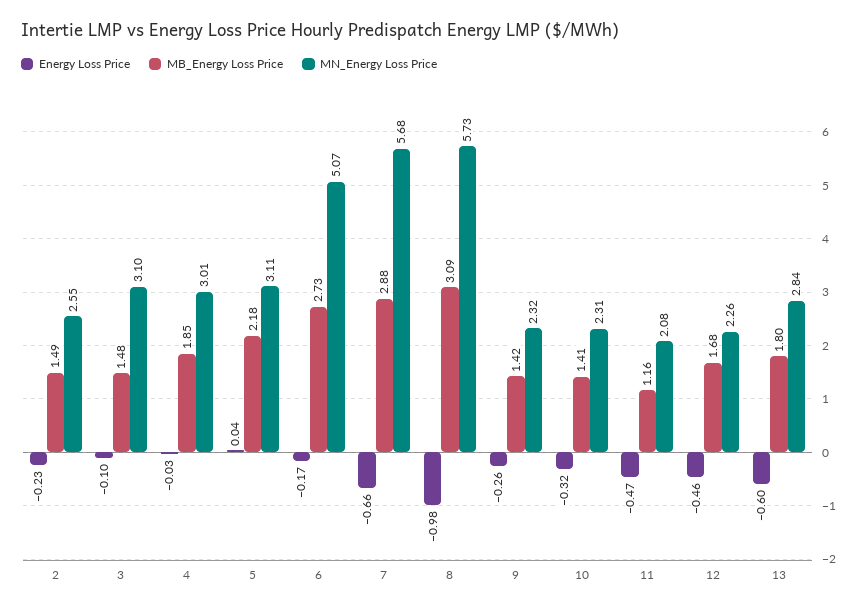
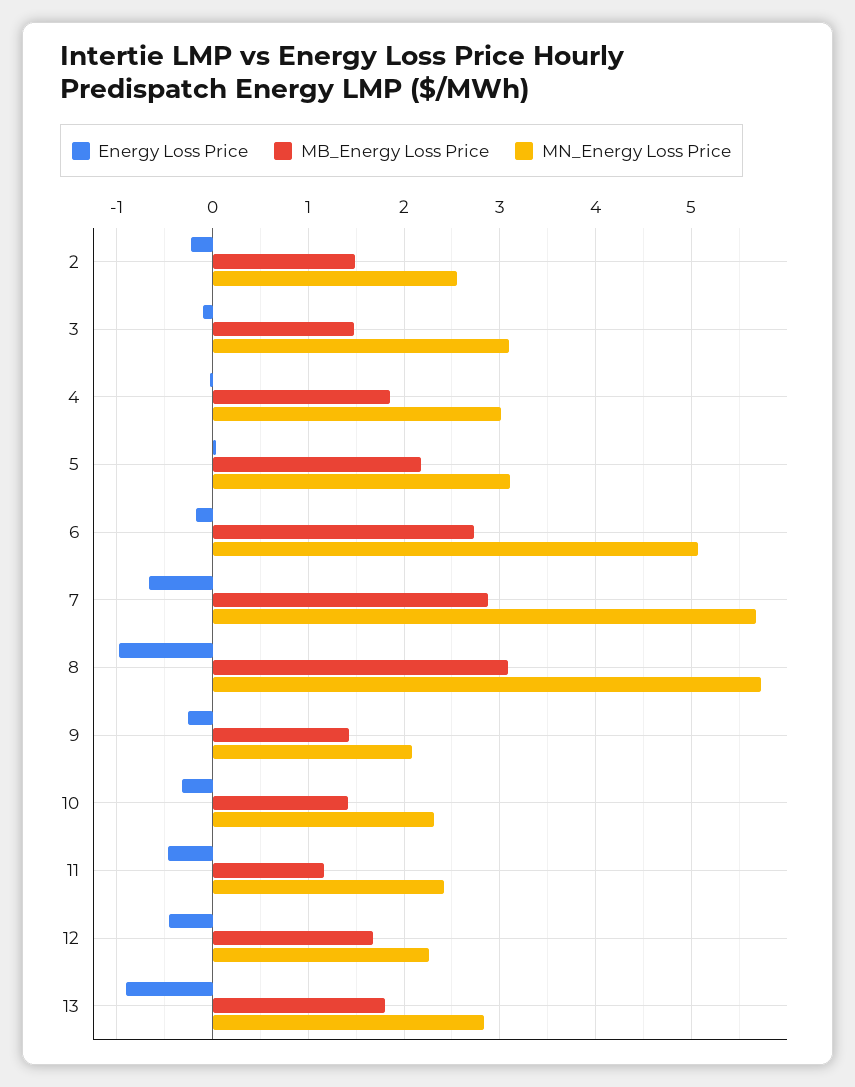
MN_Energy Loss Price, 9: 2.32 -> 2.1
MN_Energy Loss Price, 11: 2.08 -> 2.4
Energy Loss Price, 13: -0.6 -> -0.9

